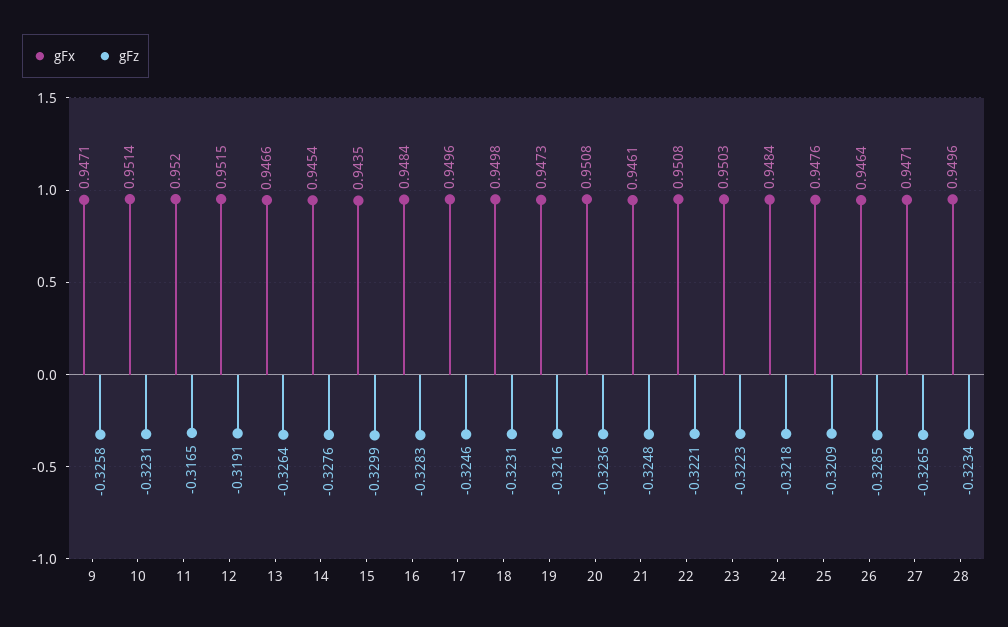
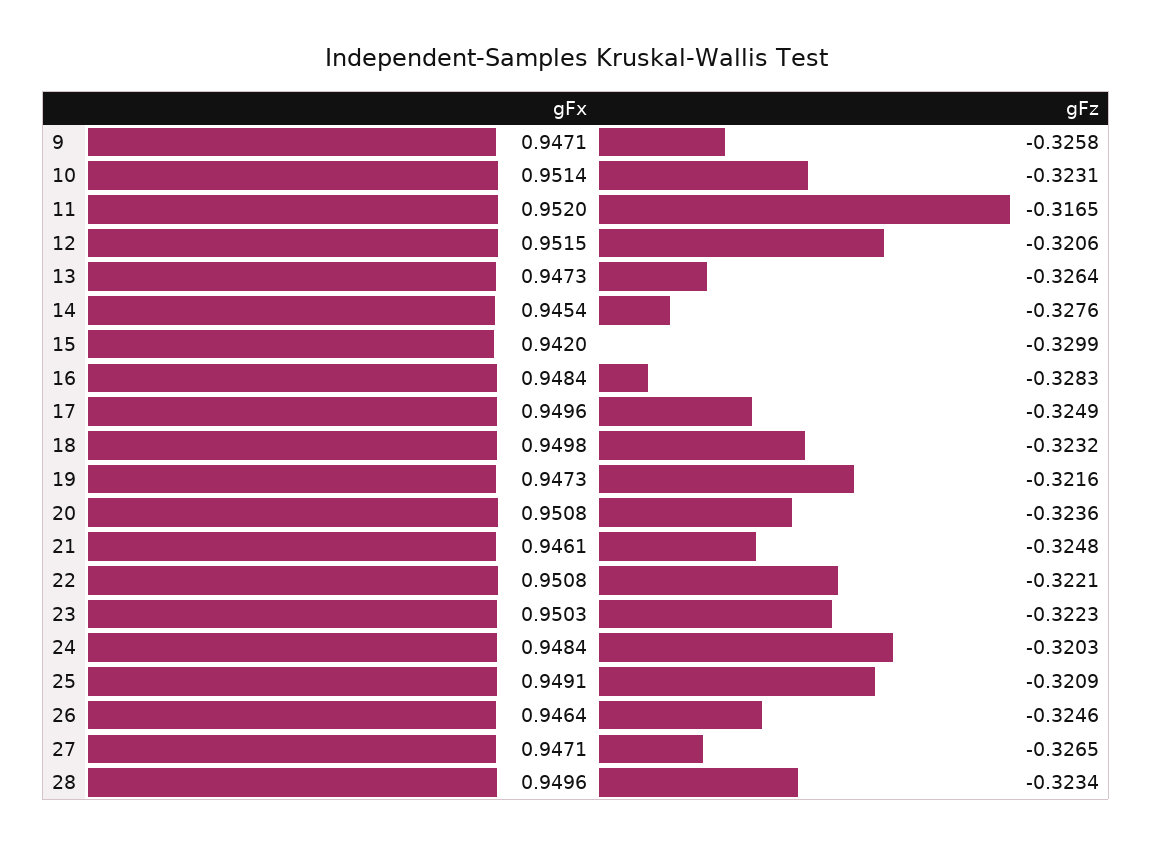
gFz, 12: -0.3191 -> -0.3206
gFx, 13: 0.9466 -> 0.9473
gFx, 15: 0.9435 -> 0.942
gFz, 17: -0.3246 -> -0.3249
gFz, 18: -0.3231 -> -0.3232
gFz, 24: -0.3218 -> -0.3203
gFx, 25: 0.9476 -> 0.9491
gFz, 26: -0.3285 -> -0.3246

